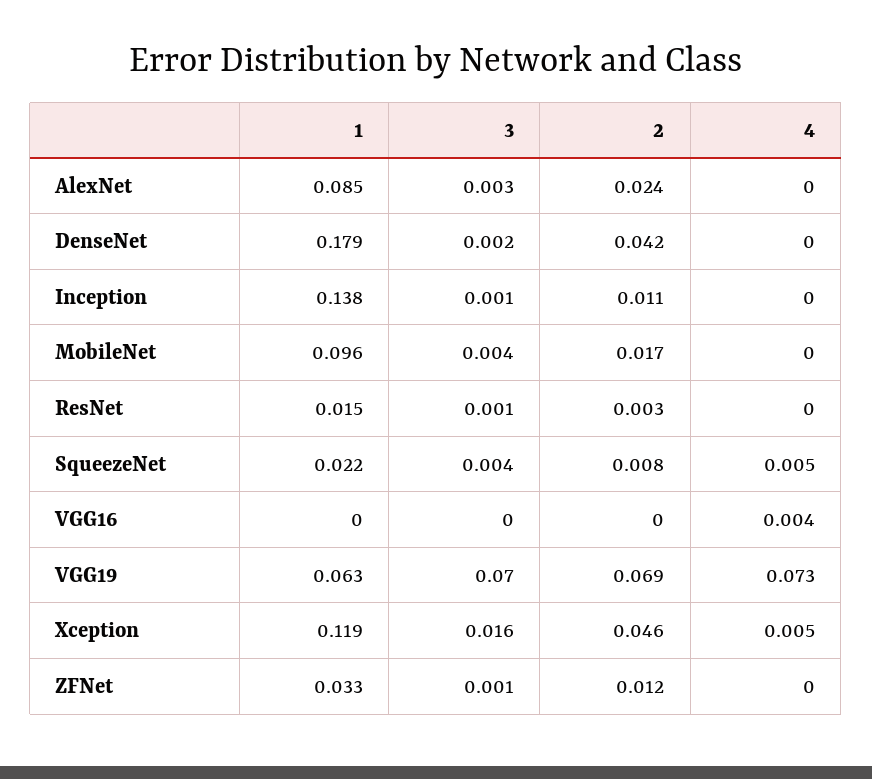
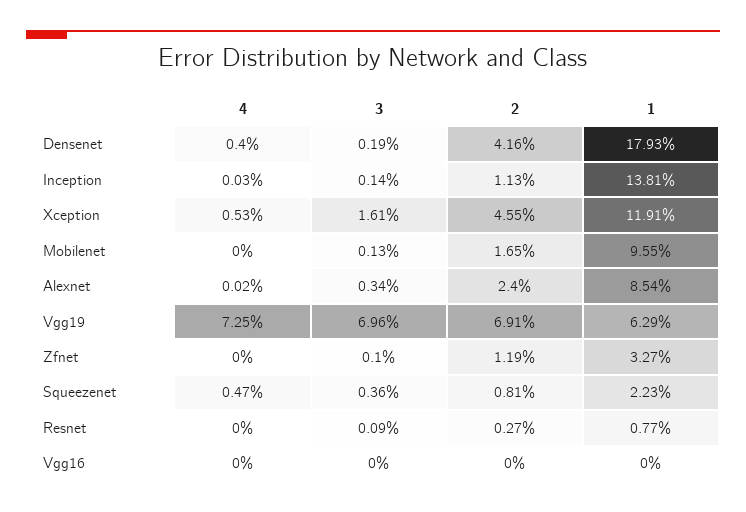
4, DenseNet: 0 -> 0.004
3, MobileNet: 0.004 -> 0.0013
1, ResNet: 0.015 -> 0.0077
4, VGG16: 0.004 -> 0

